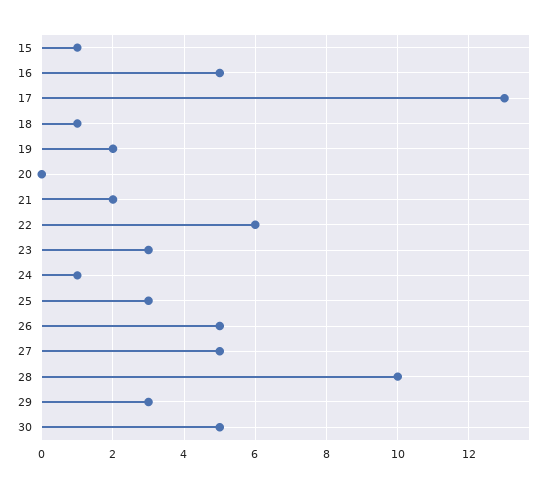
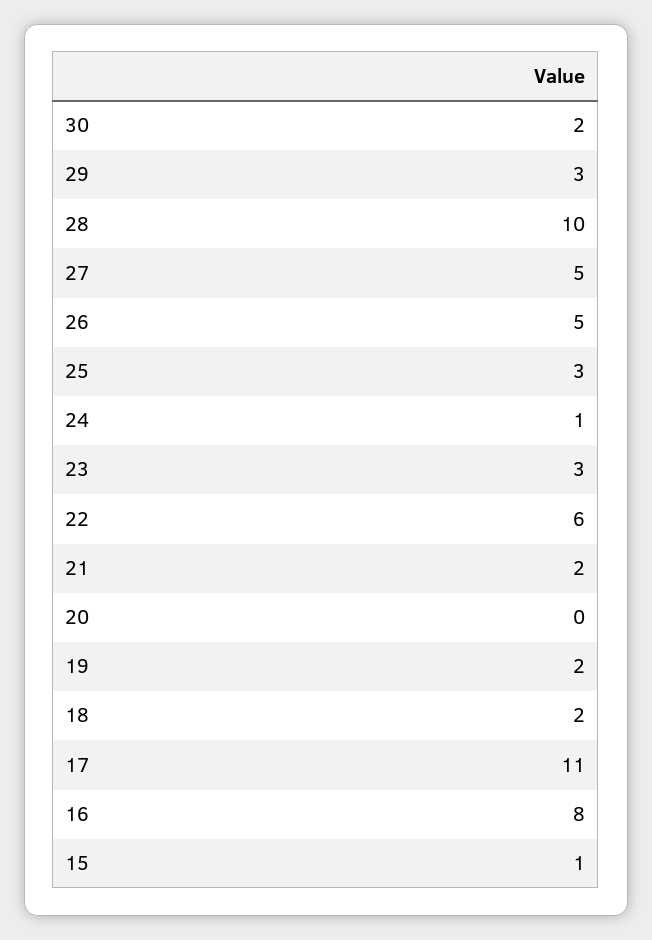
16: 5 -> 8
17: 13 -> 11
18: 1 -> 2
30: 5 -> 2

